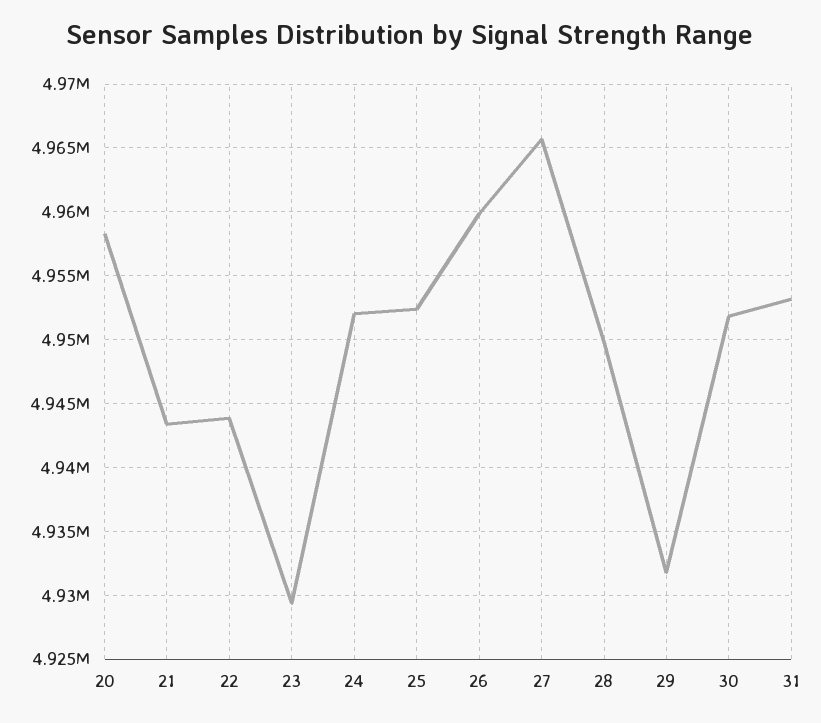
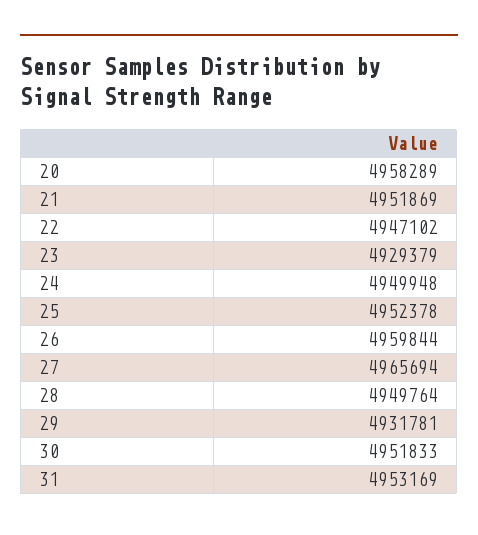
21: 4943500 -> 4951869
22: 4944000 -> 4947102
24: 4952000 -> 4949948

